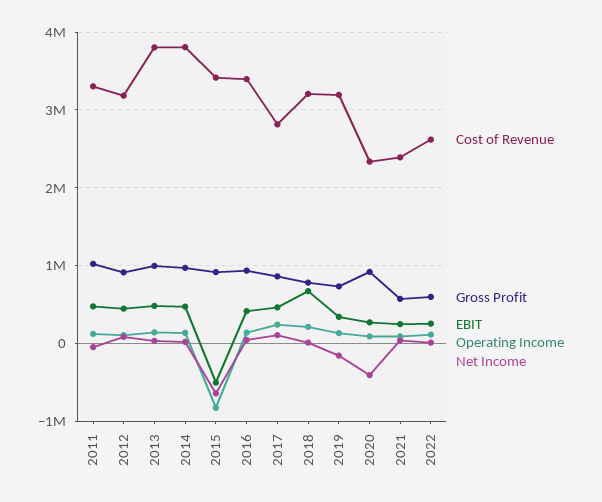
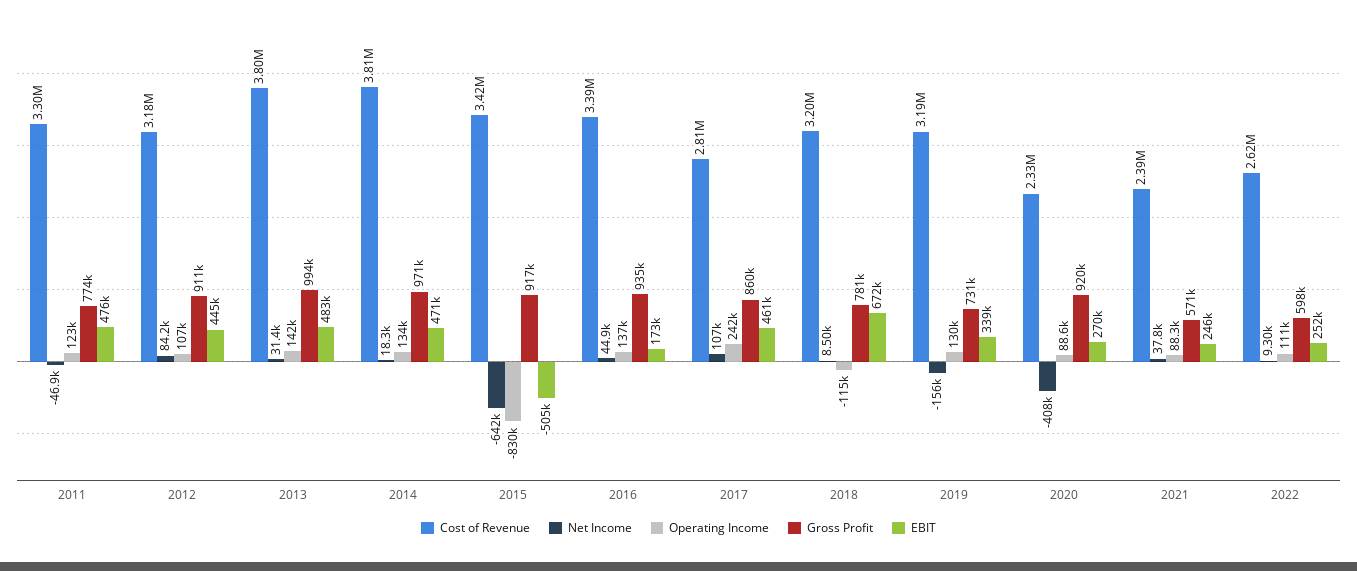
Gross Profit, 2011: 1000000 -> 774000
EBIT, 2016: 400000 -> 173000
Operating Income, 2018: 200000 -> -115000

